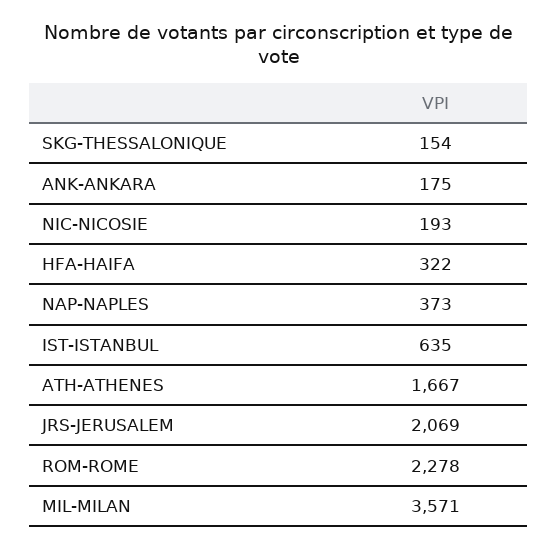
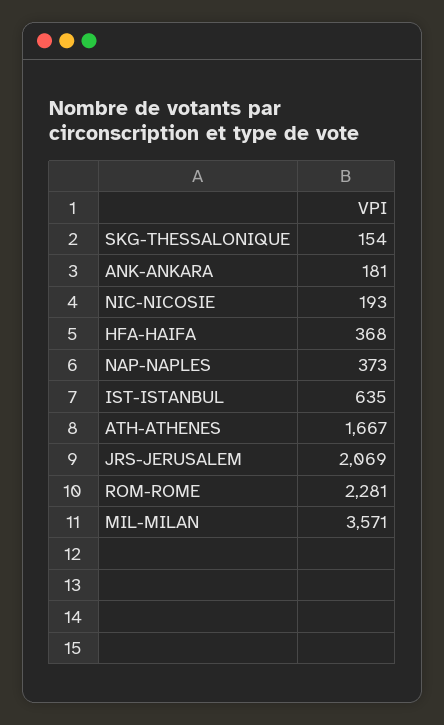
ANK-ANKARA: 175 -> 181
HFA-HAIFA: 322 -> 368
ROM-ROME: 2278 -> 2281

